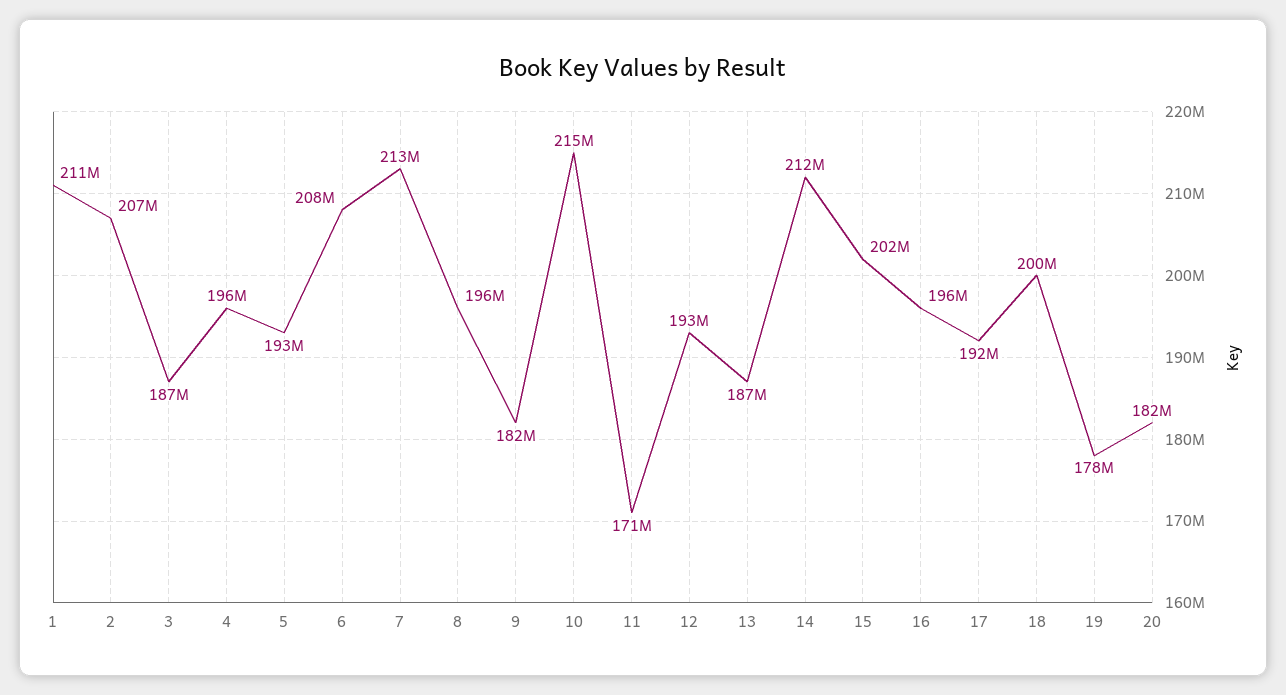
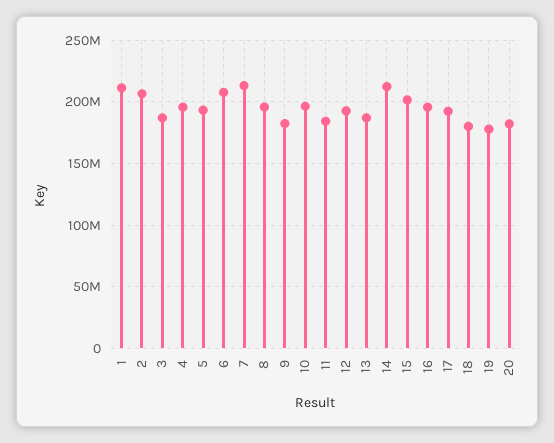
10: 215000000 -> 195000000
11: 171000000 -> 185000000
18: 200000000 -> 180000000

